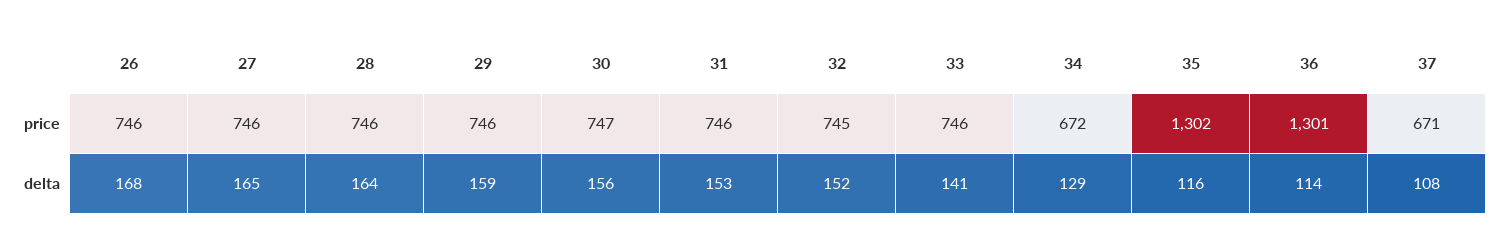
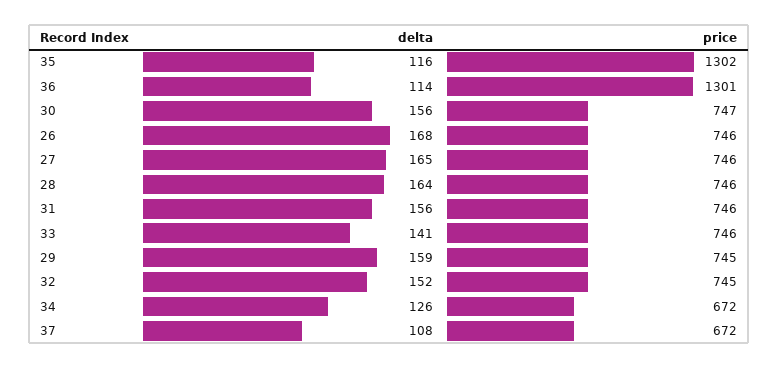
29, price: 746 -> 745
37, price: 671 -> 672
31, delta: 153 -> 156
34, delta: 129 -> 126

